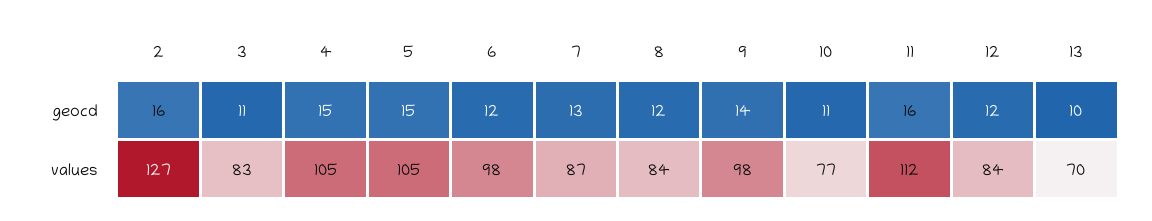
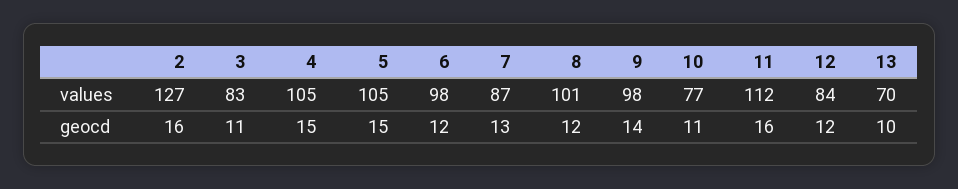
8, values: 84 -> 101

